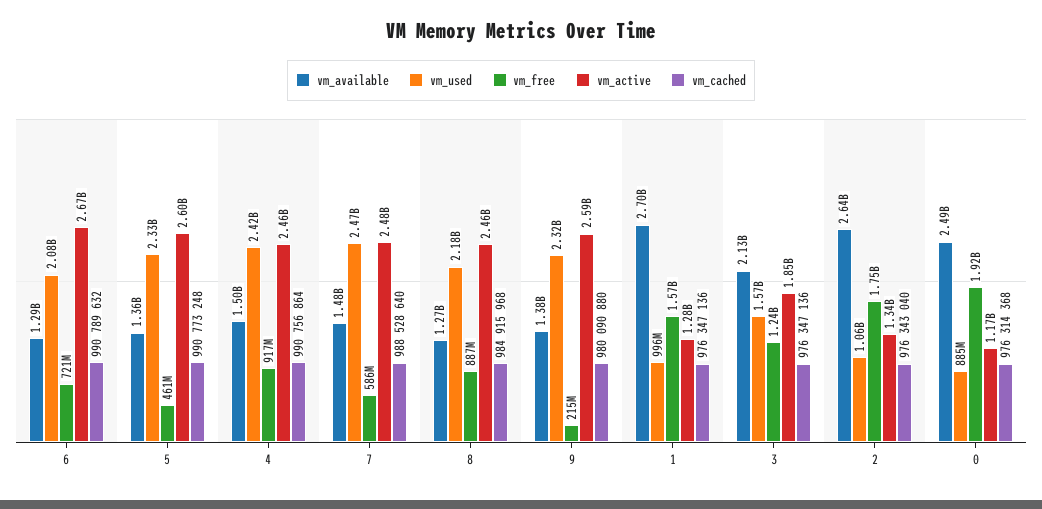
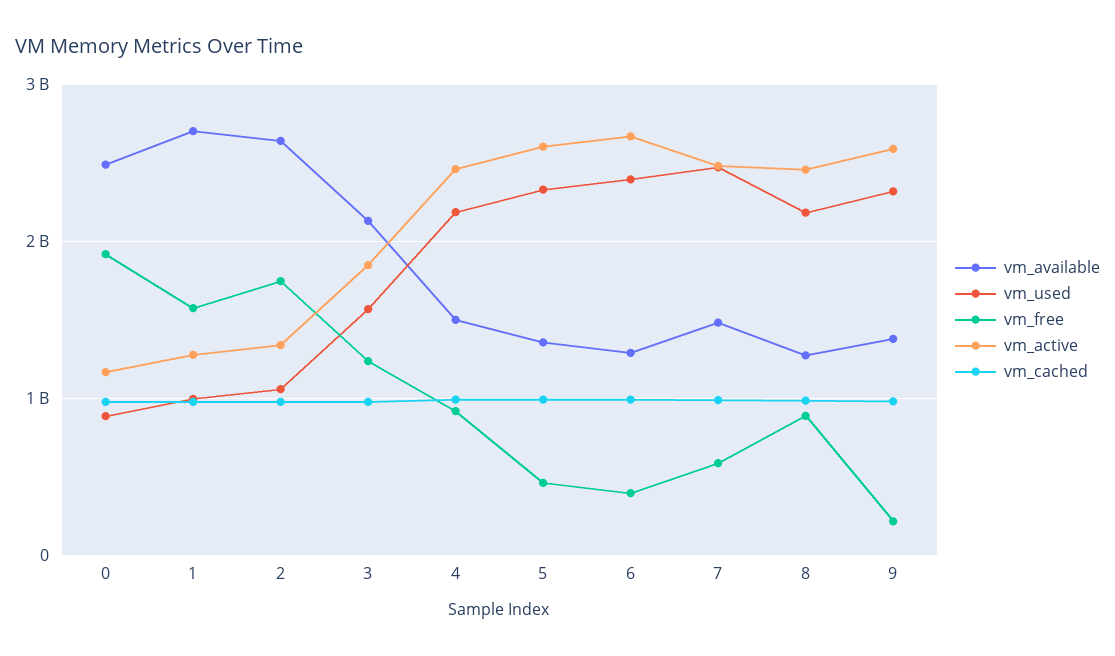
vm_used, 6: 2080000000 -> 2400000000
vm_free, 6: 721000000 -> 400000000
vm_used, 4: 2420000000 -> 2200000000

